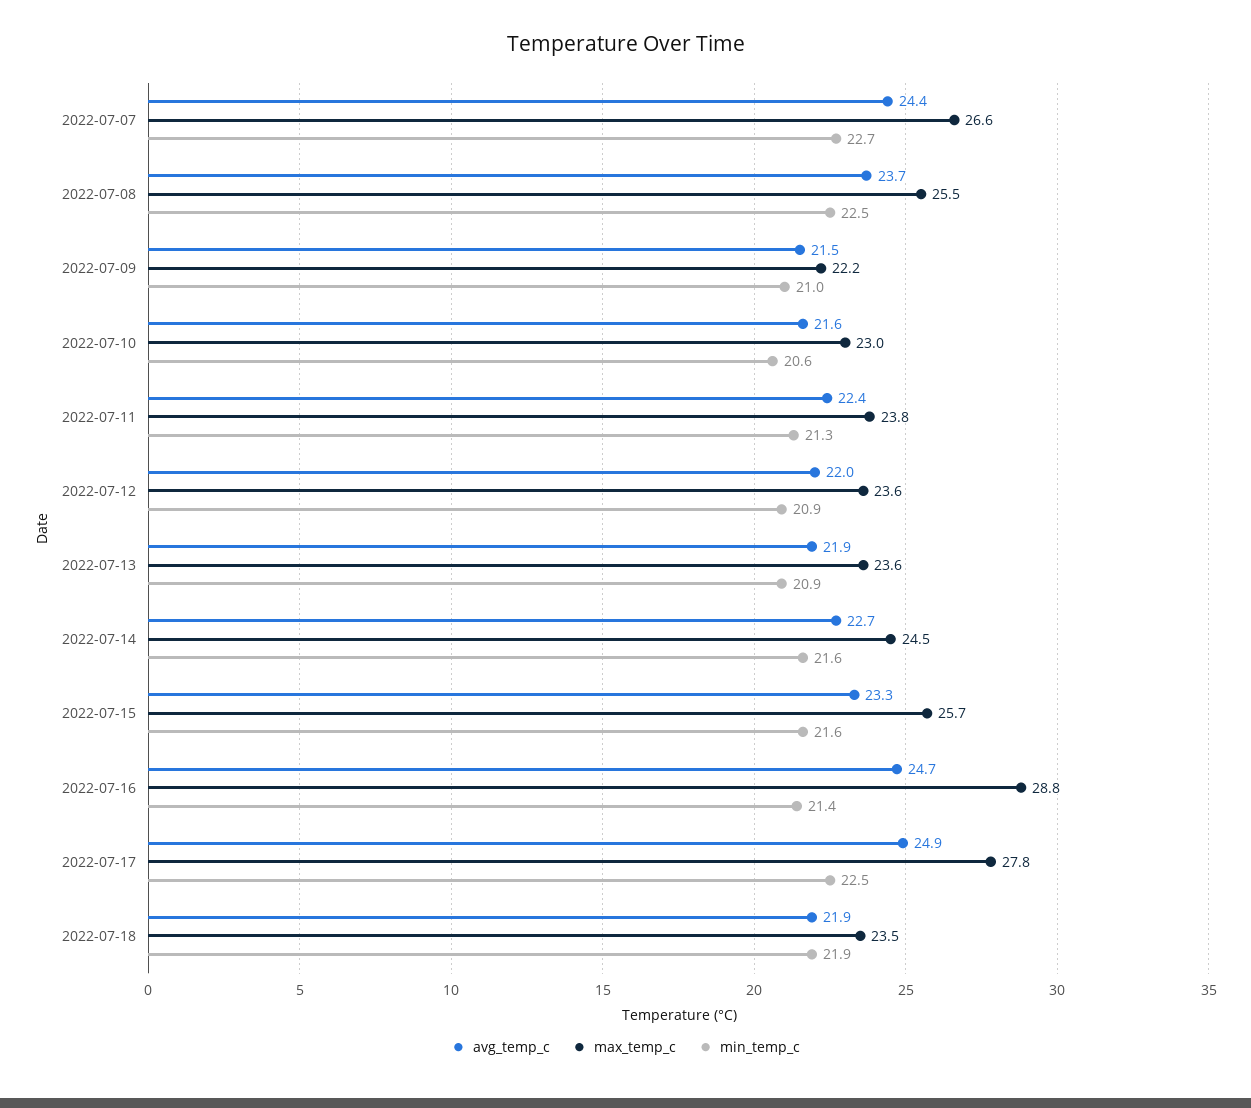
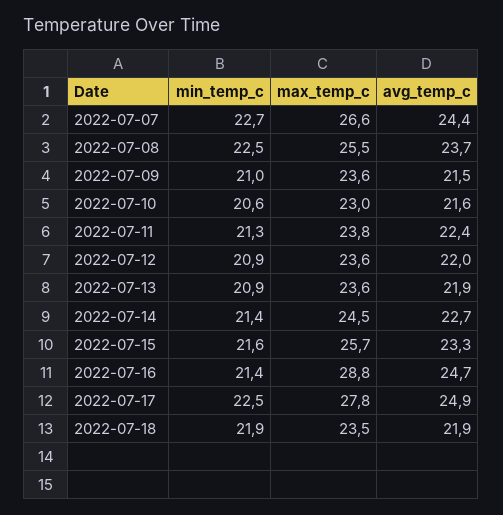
max_temp_c, 2022-07-09: 22.2 -> 23.6
min_temp_c, 2022-07-14: 21.6 -> 21.4

